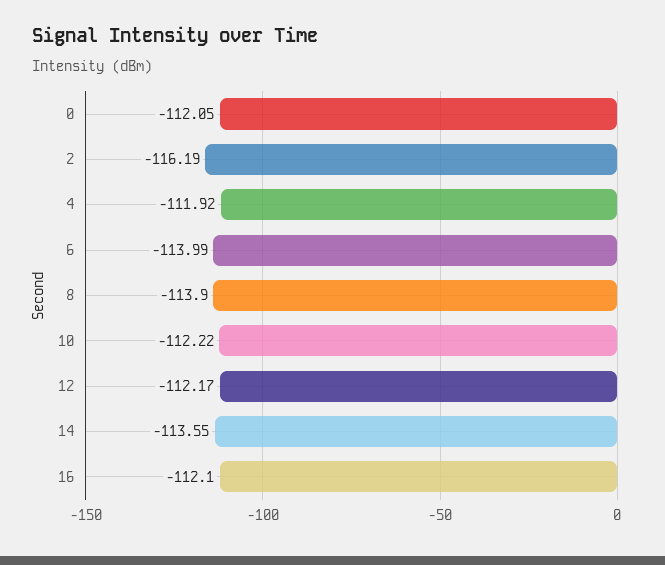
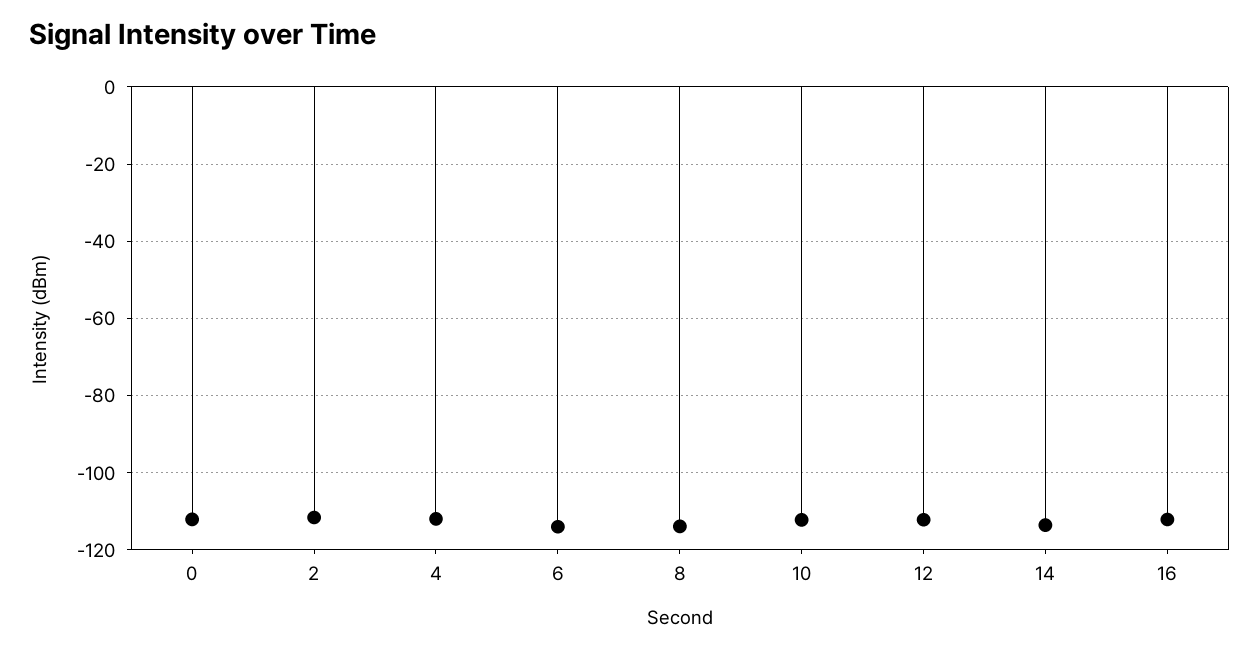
2: -116.19 -> -112

